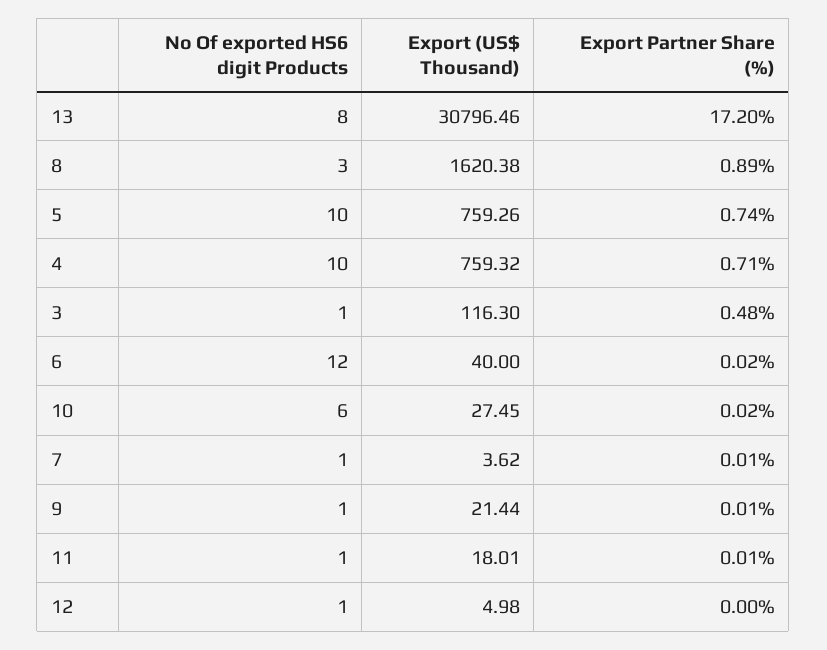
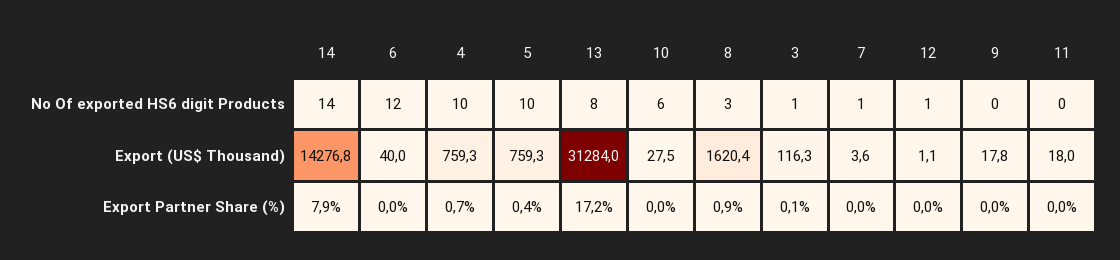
Export (US$ Thousand), 13: 30796.46 -> 31284
Export Partner Share (%), 5: 0.74 -> 0.4
Export Partner Share (%), 3: 0.48 -> 0.1
No Of exported HS6 digit Products, 9: 1 -> 0
Export (US$ Thousand), 9: 21.44 -> 17.8
No Of exported HS6 digit Products, 11: 1 -> 0
Export (US$ Thousand), 12: 4.98 -> 1.1
No Of exported HS6 digit Products, 14: none -> 14
Export (US$ Thousand), 14: none -> 14276.8
Export Partner Share (%), 14: none -> 7.9

